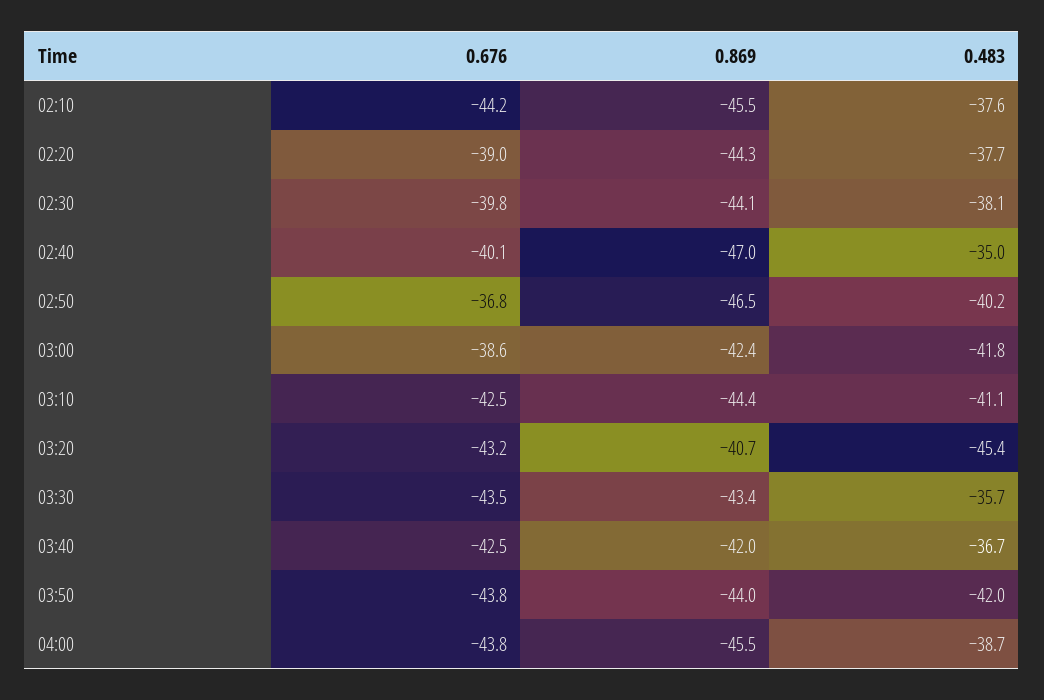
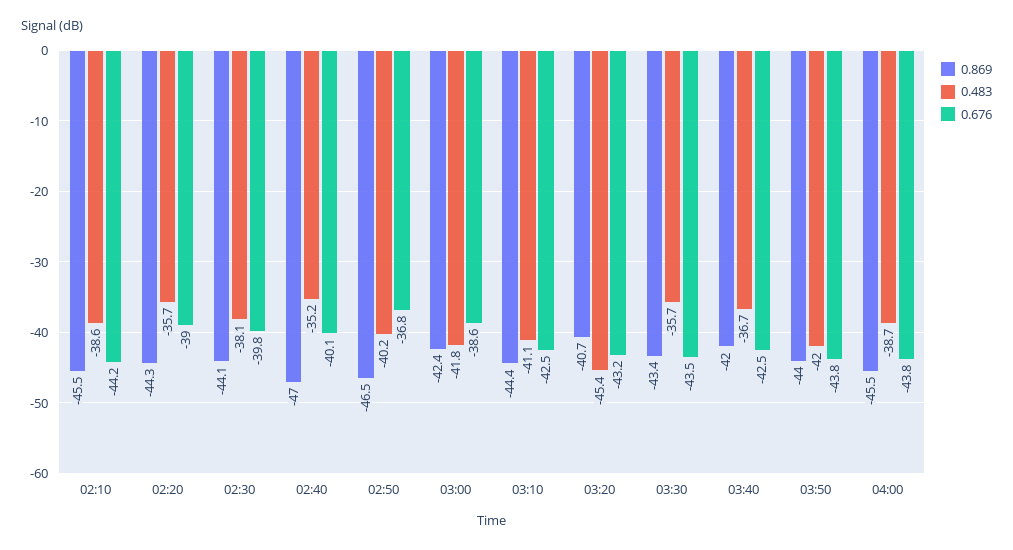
0.483, 02:10: -37.6 -> -38.6
0.483, 02:20: -37.7 -> -35.7
0.483, 02:40: -35 -> -35.2

